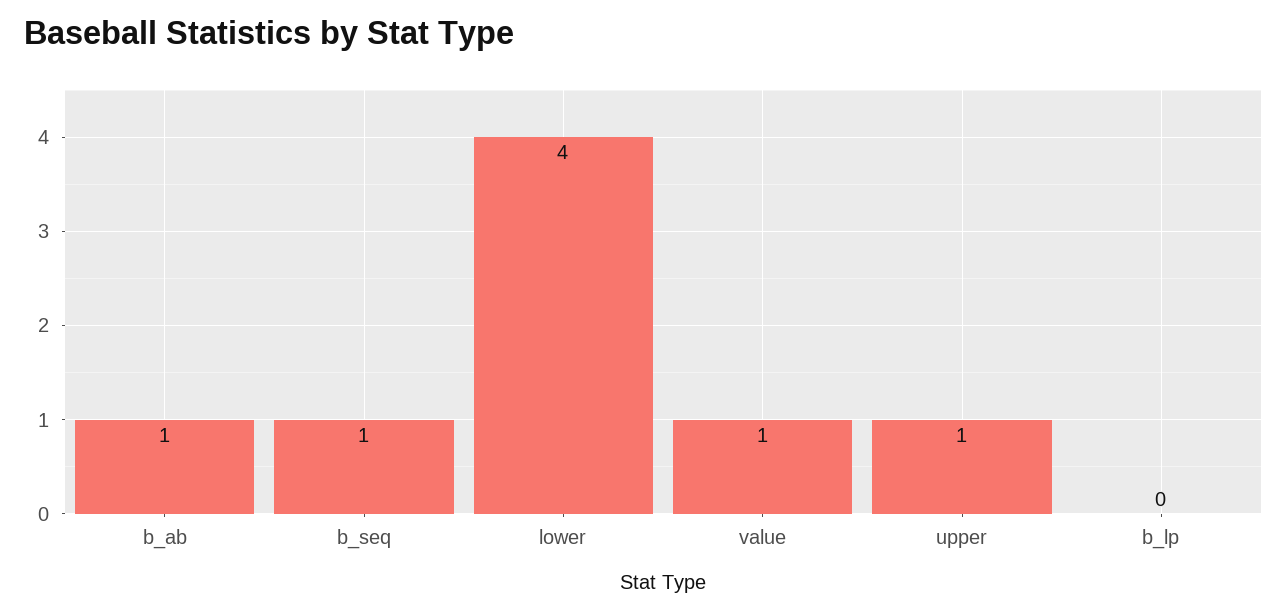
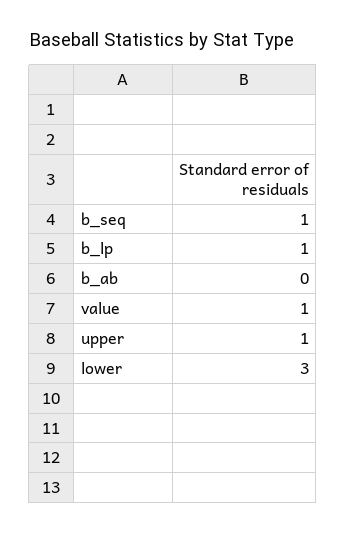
b_ab: 1 -> 0
lower: 4 -> 3
b_lp: 0 -> 1

